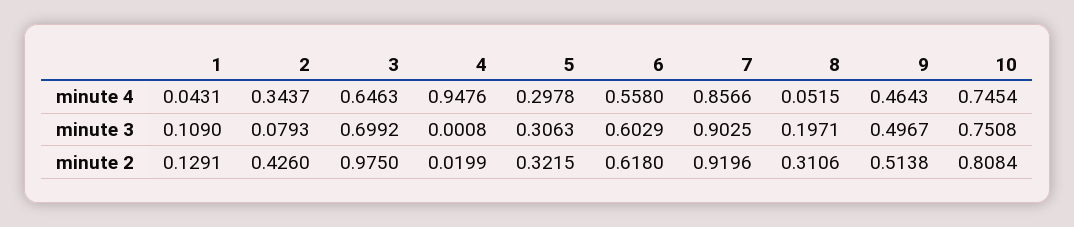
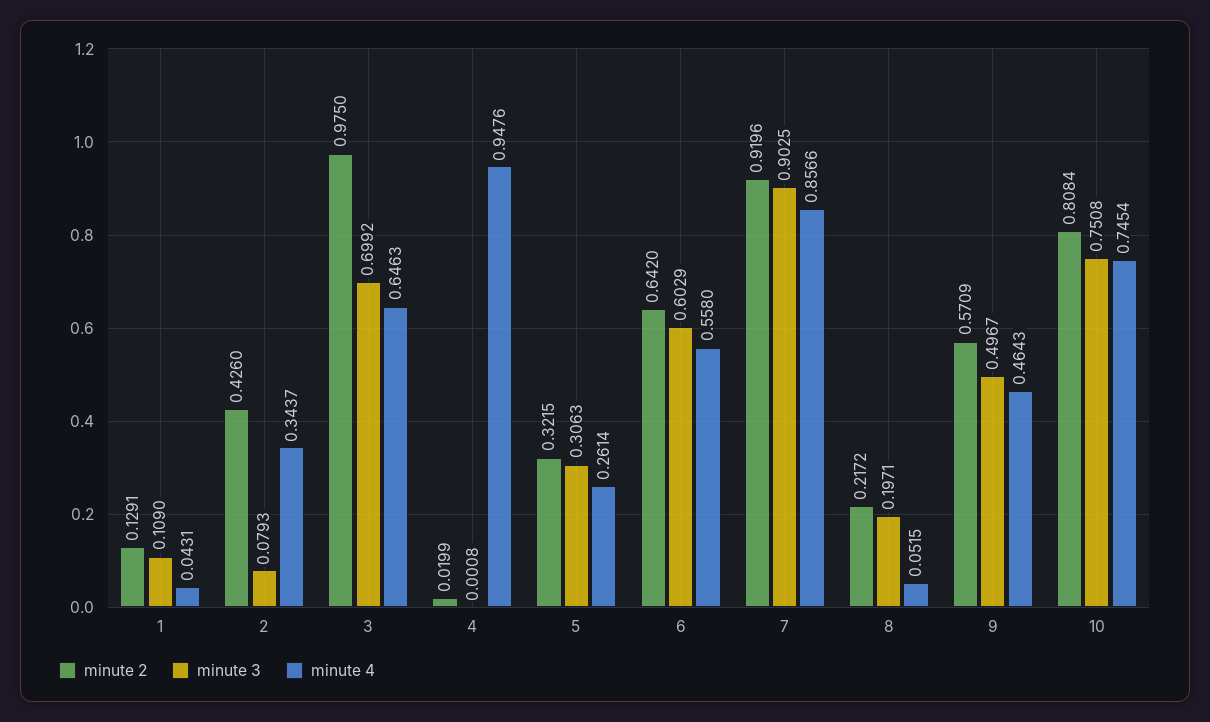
minute 4, 5: 0.2978 -> 0.2614
minute 2, 6: 0.618 -> 0.642
minute 2, 8: 0.3106 -> 0.2172
minute 2, 9: 0.5138 -> 0.5709

